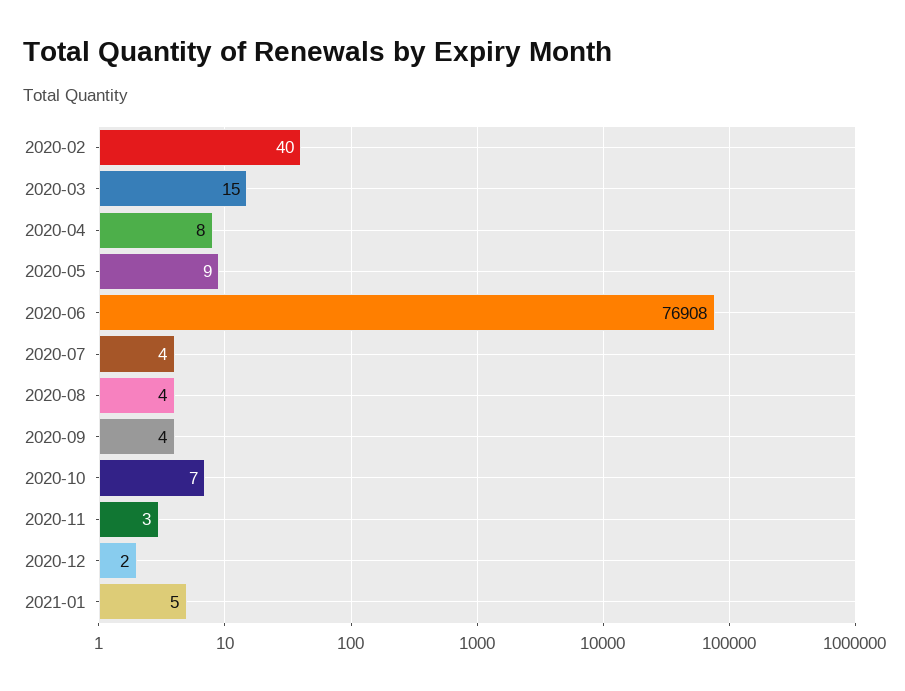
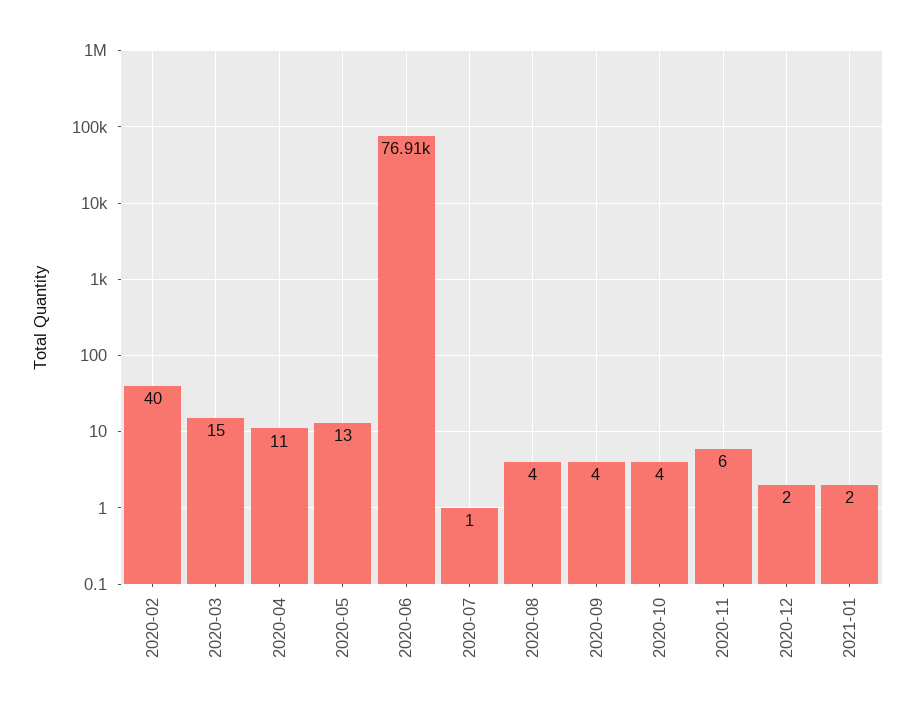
2020-04: 8 -> 11
2020-05: 9 -> 13
2020-07: 4 -> 1
2020-10: 7 -> 4
2020-11: 3 -> 6
2021-01: 5 -> 2

